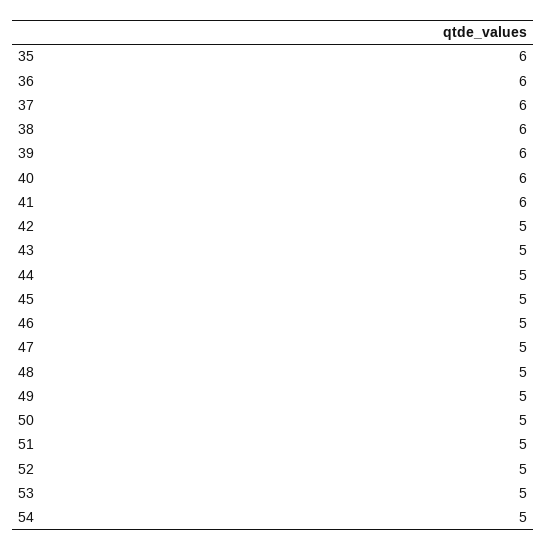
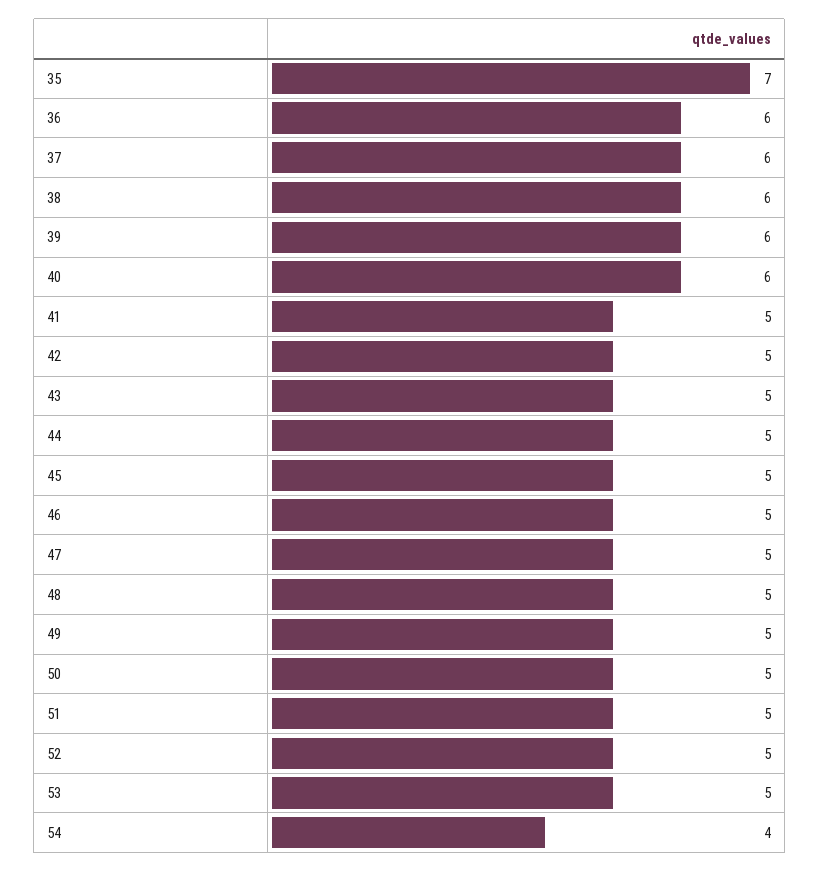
35: 6 -> 7
41: 6 -> 5
54: 5 -> 4

